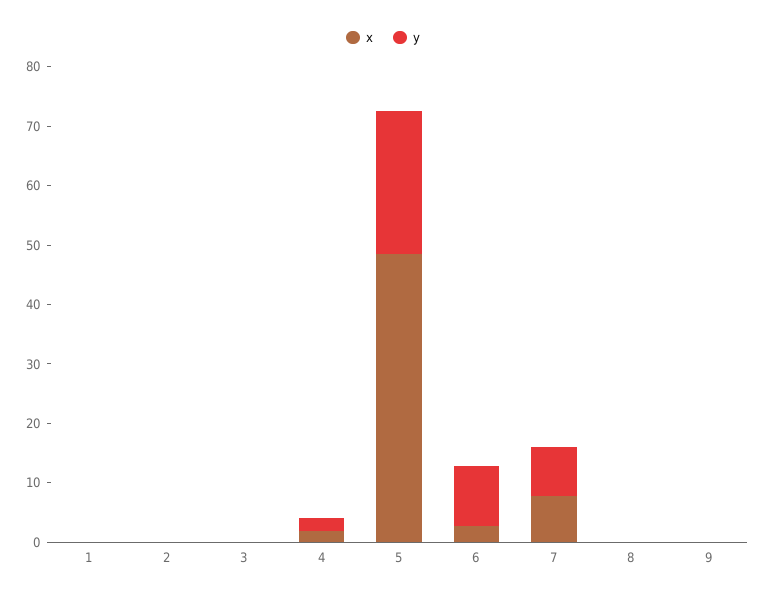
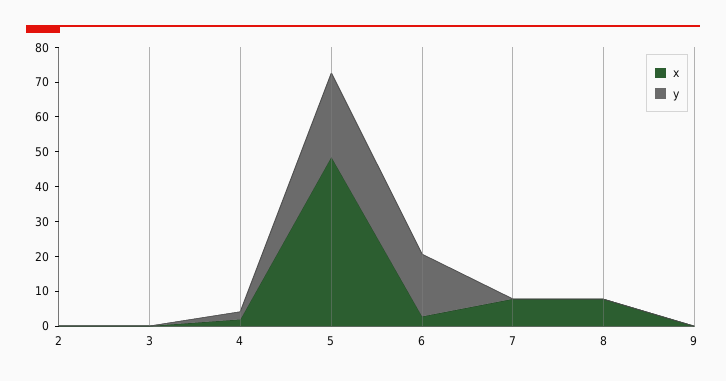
x, 1: 0 -> none
y, 1: 0 -> none
y, 6: 10 -> 17.5
y, 7: 8 -> 0
x, 8: 0 -> 7.5

